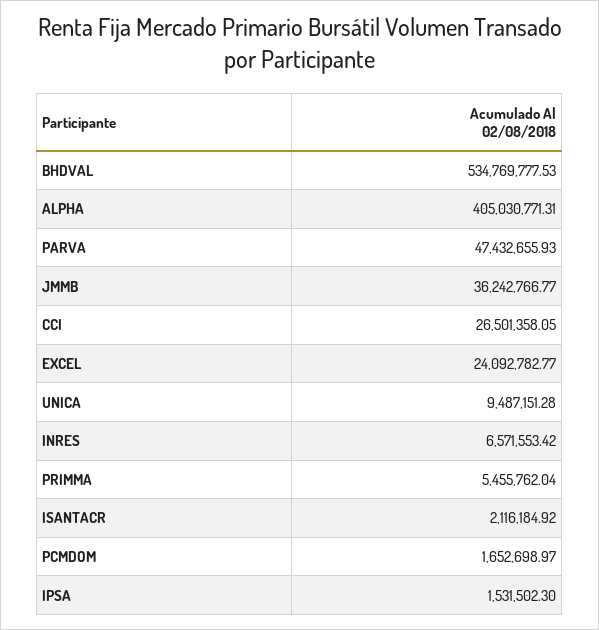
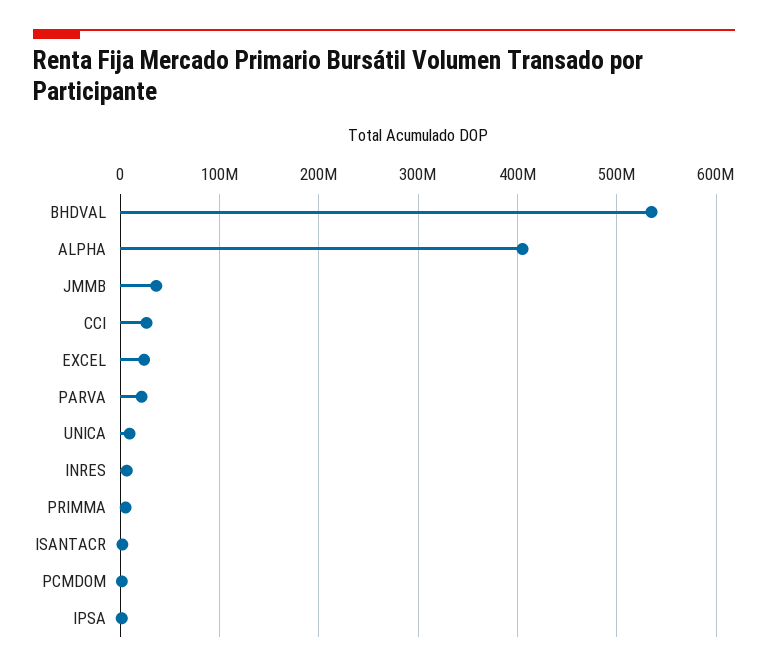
PARVA: 47432655.93 -> 20000000

